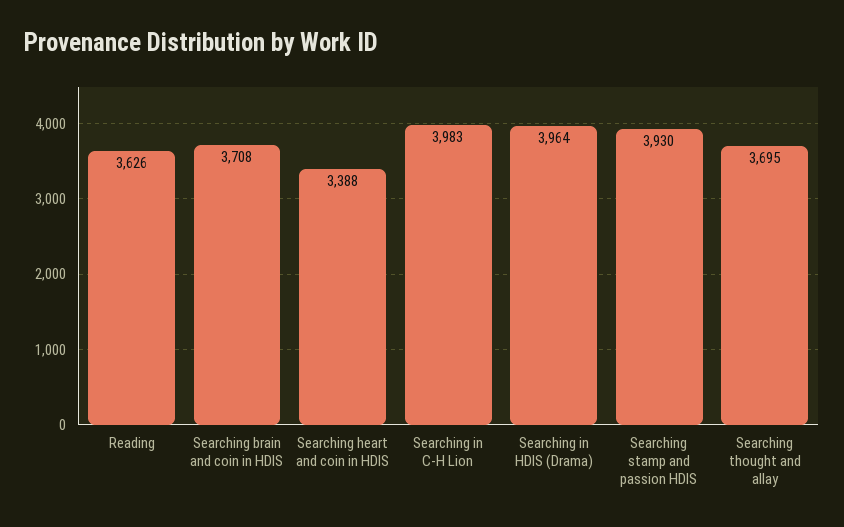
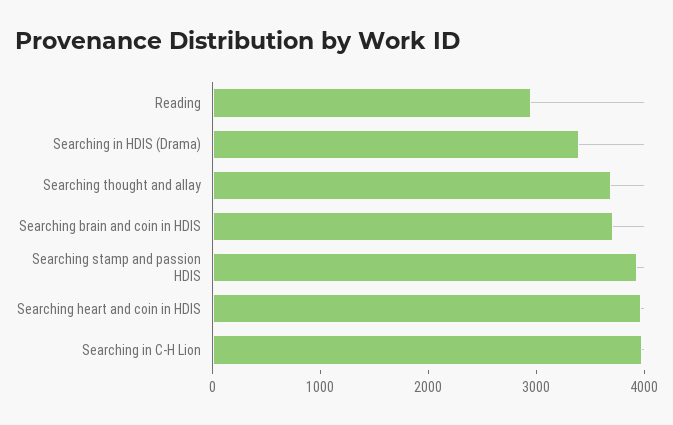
Reading: 3626 -> 3000
Searching heart and coin in HDIS: 3388 -> 4000
Searching in HDIS (Drama): 3964 -> 3400

